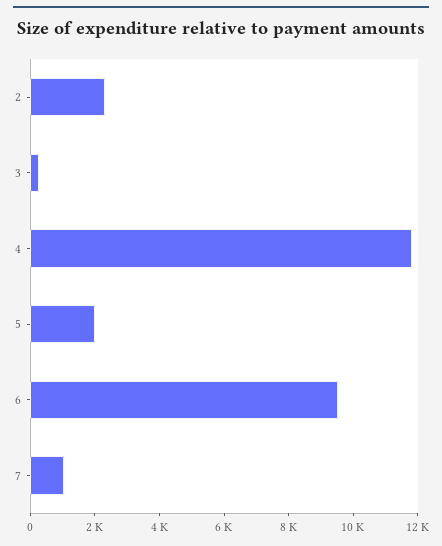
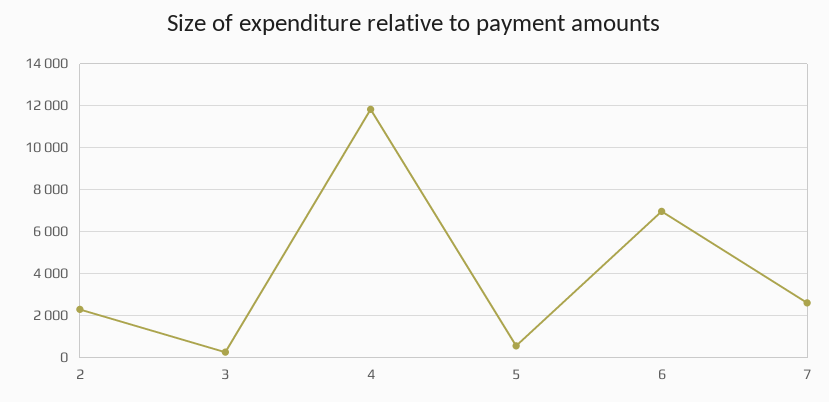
5: 2000 -> 500
6: 9500 -> 7000
7: 1000 -> 2500

